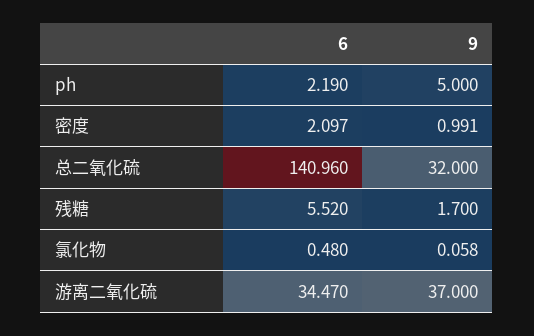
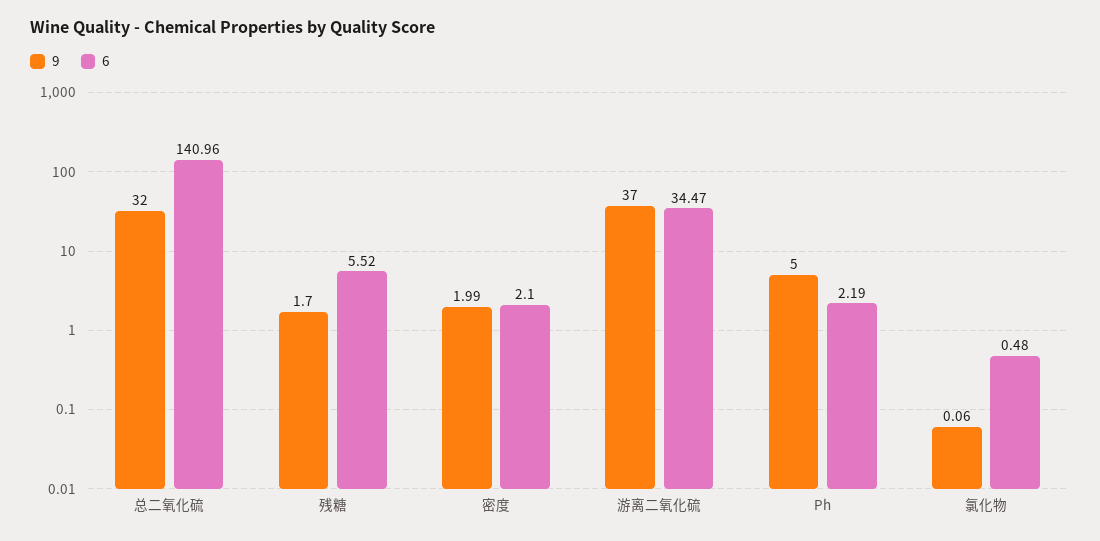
9, 密度: 0.991 -> 1.99

